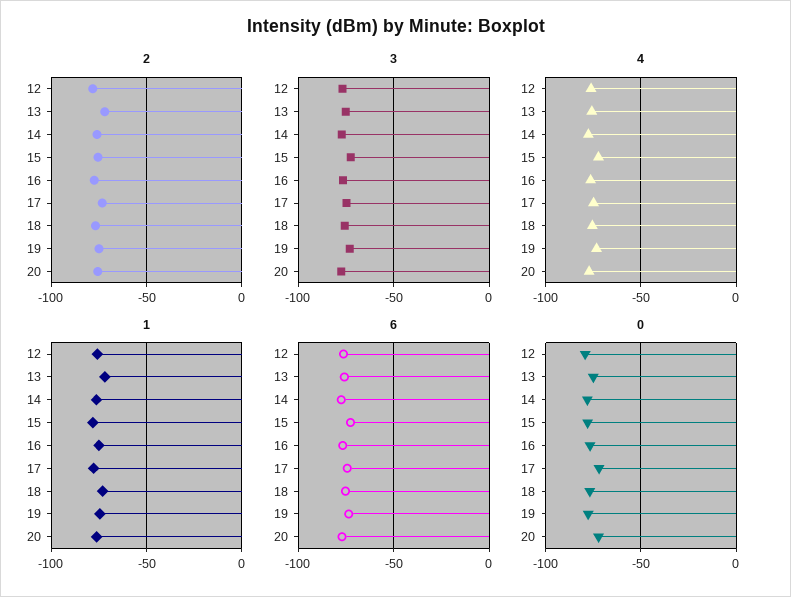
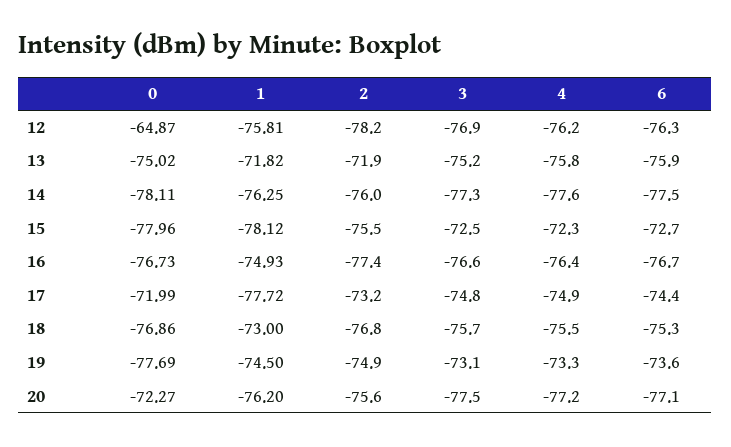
0, 12: -80 -> -64.87

